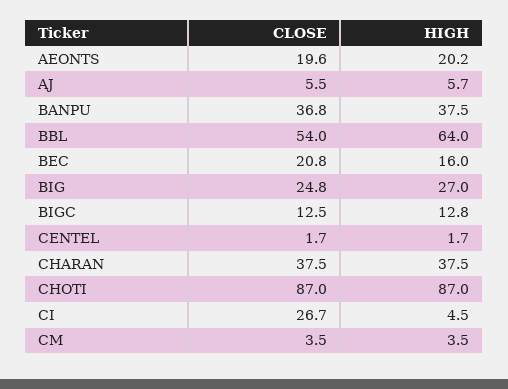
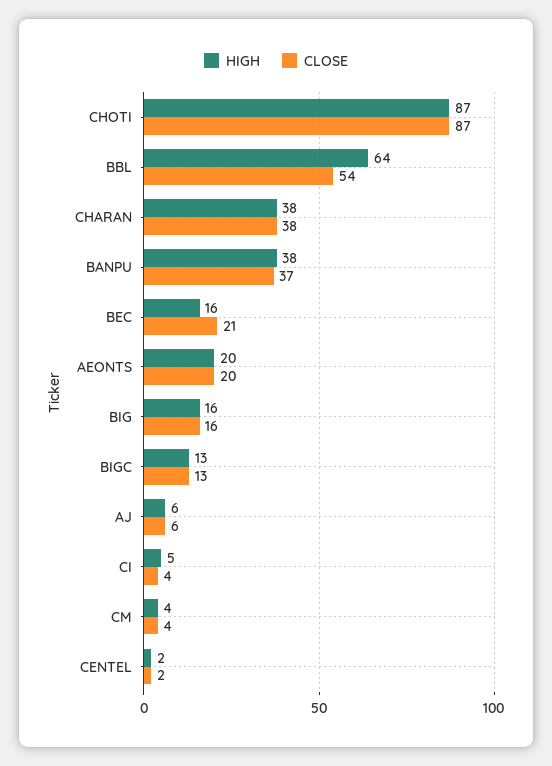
CLOSE, BIG: 24.8 -> 16
HIGH, BIG: 27 -> 16
CLOSE, CI: 26.7 -> 4

